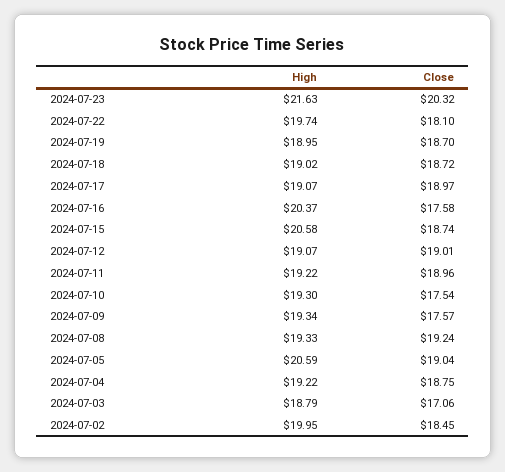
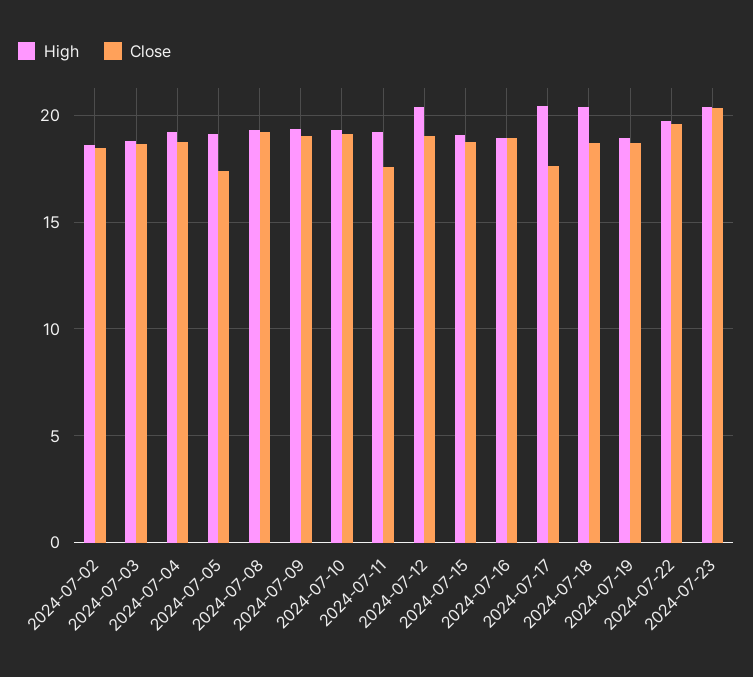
High, 2024-07-23: 21.63 -> 20.5
Close, 2024-07-22: 18.1 -> 19.5
High, 2024-07-18: 19.02 -> 20.5
High, 2024-07-17: 19.07 -> 20.5
Close, 2024-07-17: 18.97 -> 17.5
High, 2024-07-16: 20.37 -> 19
Close, 2024-07-16: 17.58 -> 19
High, 2024-07-15: 20.58 -> 19
High, 2024-07-12: 19.07 -> 20.5
Close, 2024-07-11: 18.96 -> 17.5
Close, 2024-07-10: 17.54 -> 19
Close, 2024-07-09: 17.57 -> 19
High, 2024-07-05: 20.59 -> 19
Close, 2024-07-05: 19.04 -> 17.5
Close, 2024-07-03: 17.06 -> 18.5
High, 2024-07-02: 19.95 -> 18.5

